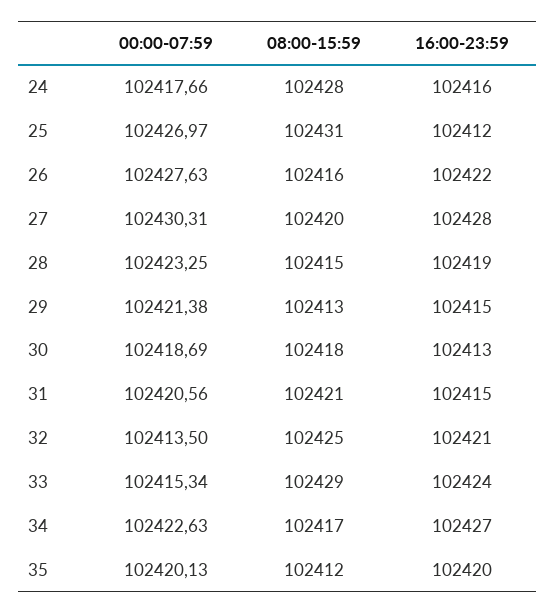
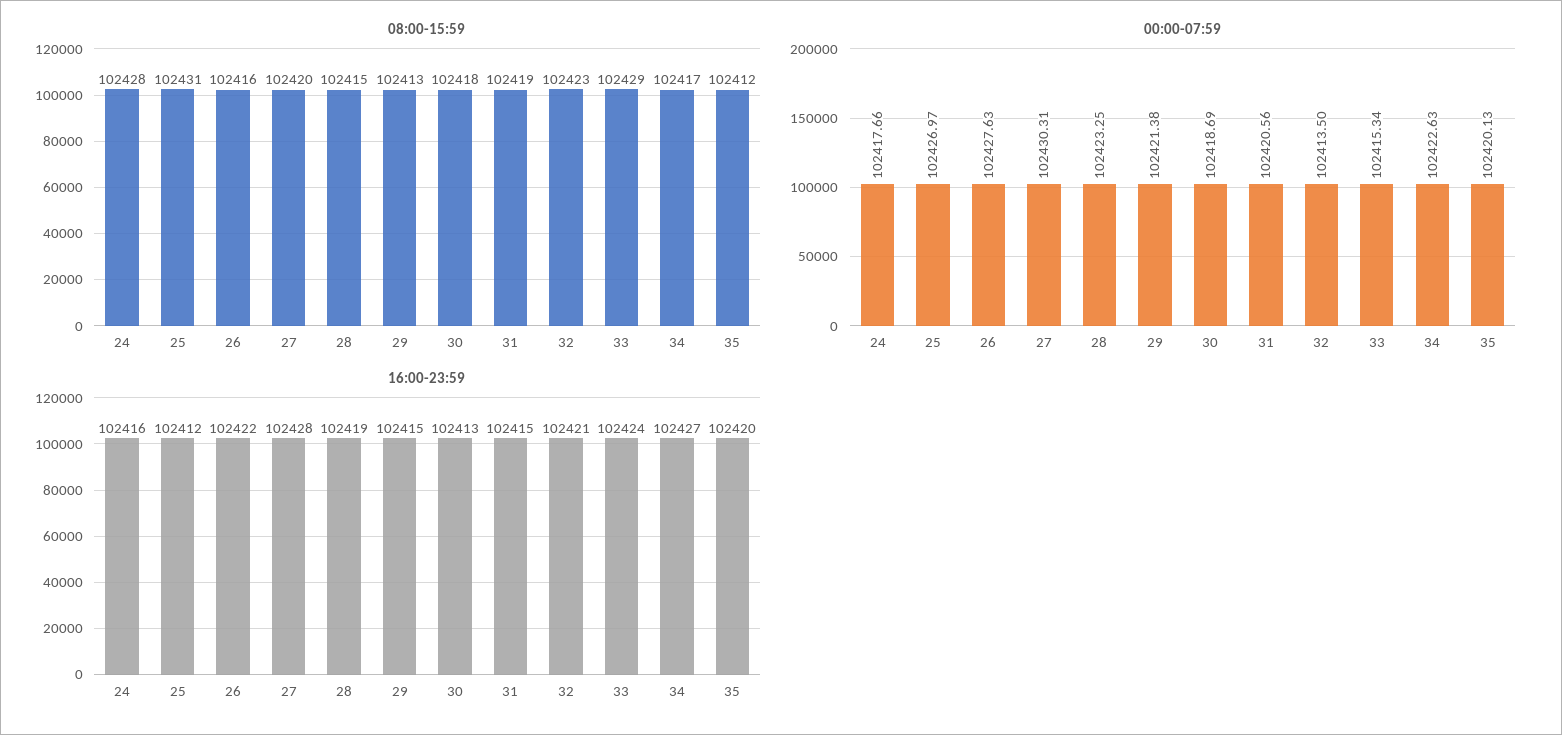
08:00-15:59, 31: 102421 -> 102419
08:00-15:59, 32: 102425 -> 102423

